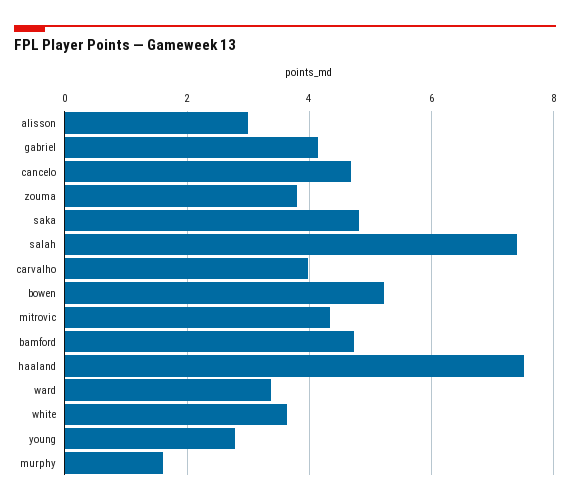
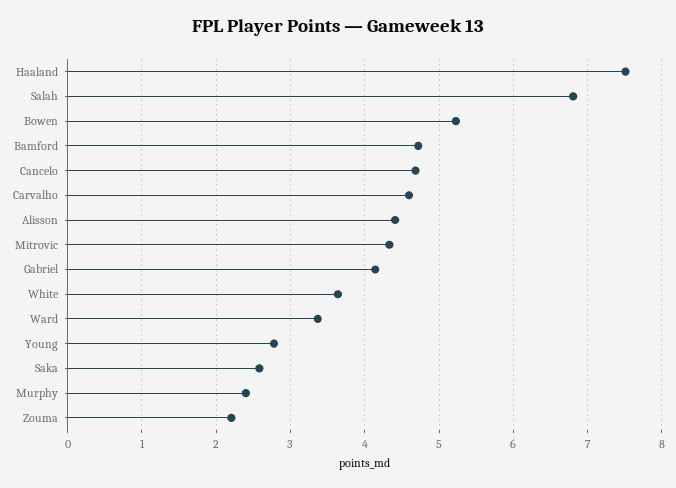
alisson: 3 -> 4.4
zouma: 3.8 -> 2.2
saka: 4.8 -> 2.6
salah: 7.4 -> 6.8
carvalho: 4 -> 4.6
murphy: 1.6 -> 2.4

